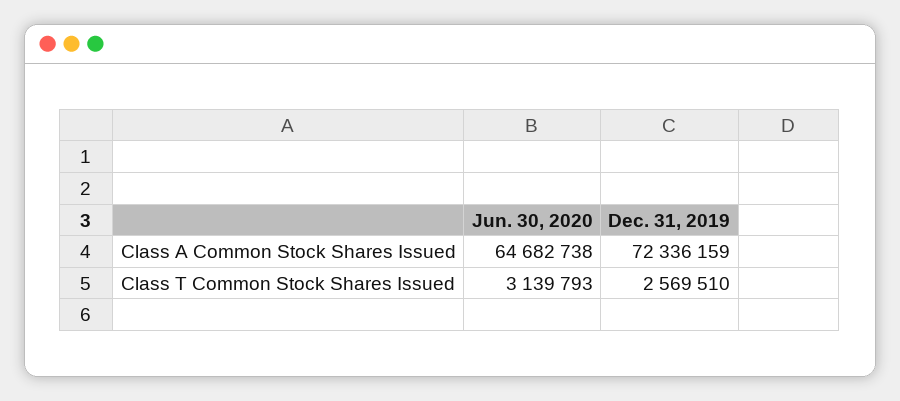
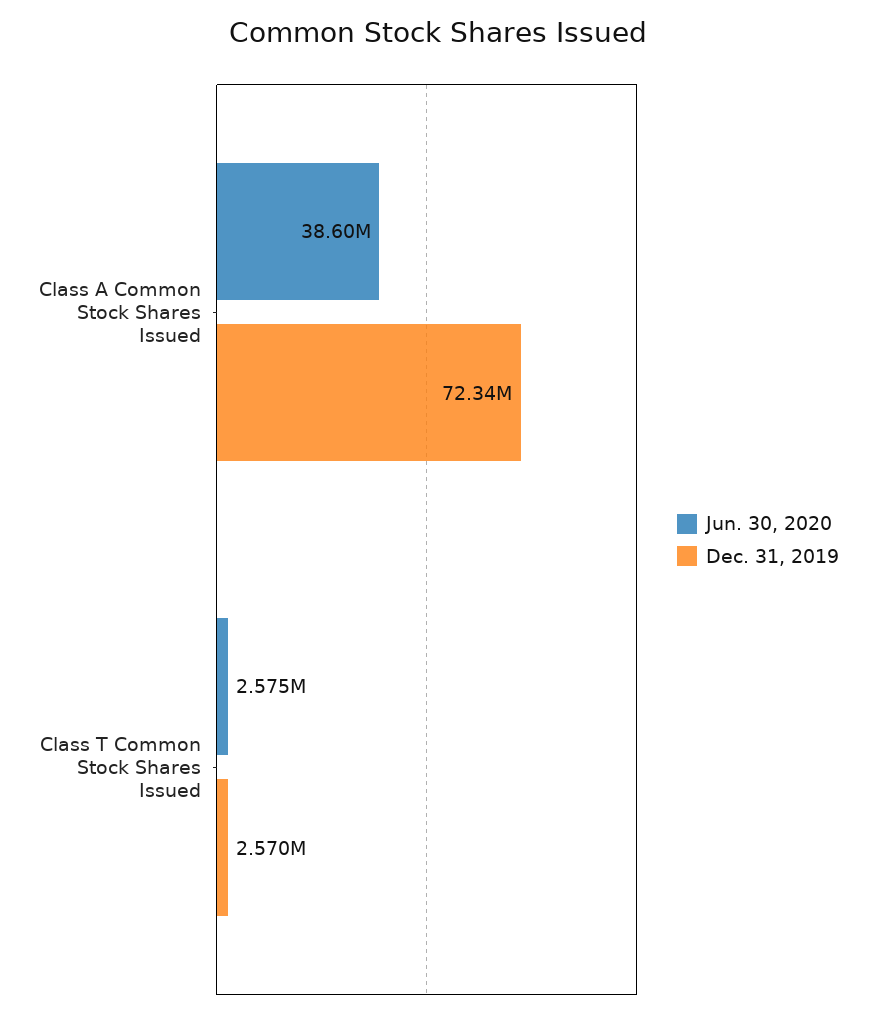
Jun. 30, 2020, Class A Common Stock Shares Issued: 64682738 -> 38600000
Jun. 30, 2020, Class T Common Stock Shares Issued: 3139793 -> 2575000

